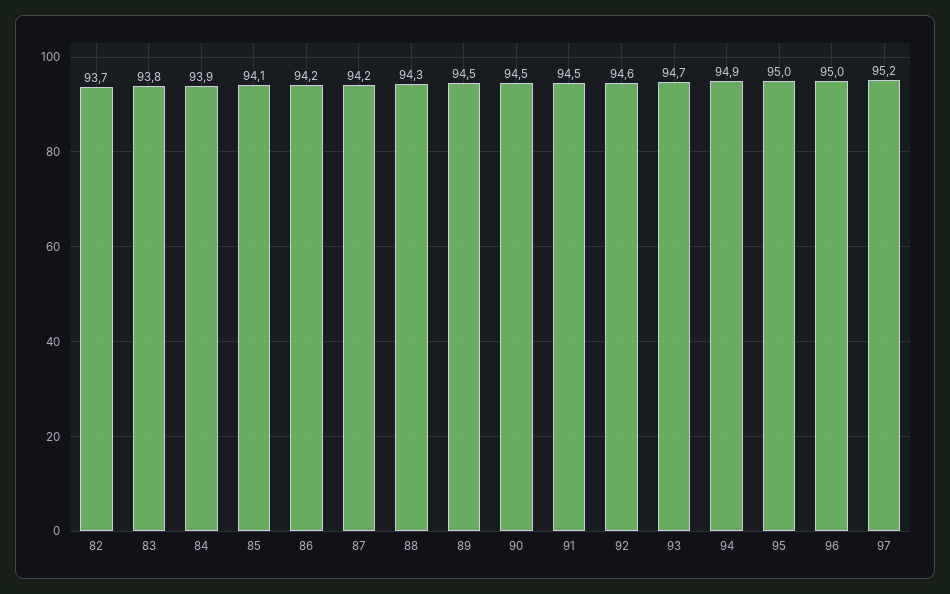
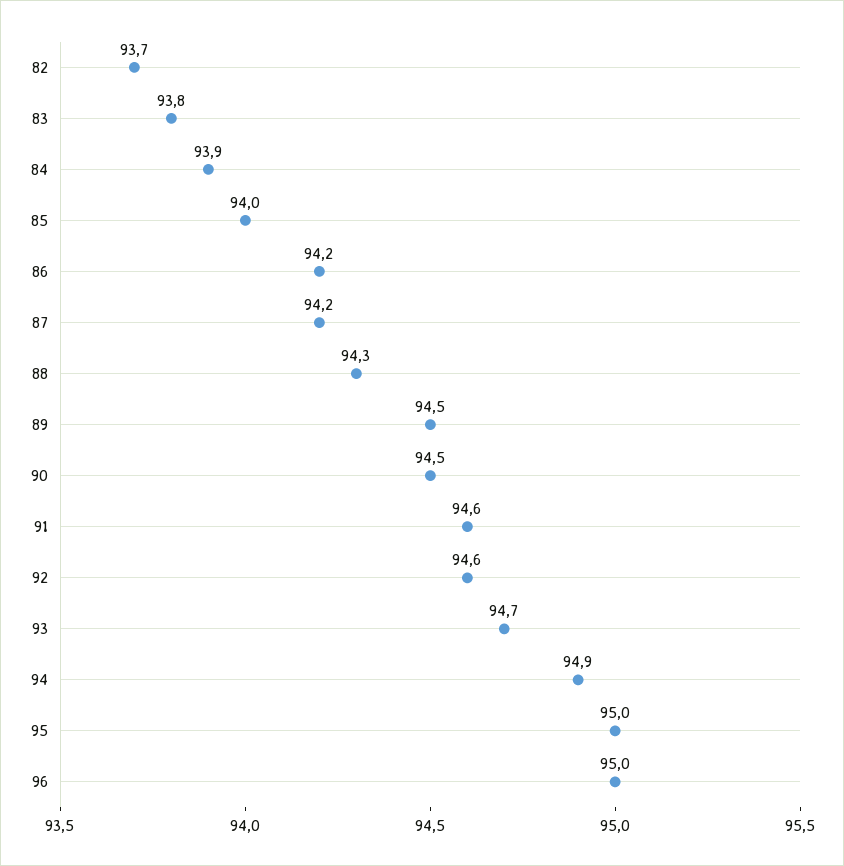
85: 94.1 -> 94
91: 94.5 -> 94.6
97: 95.2 -> none

